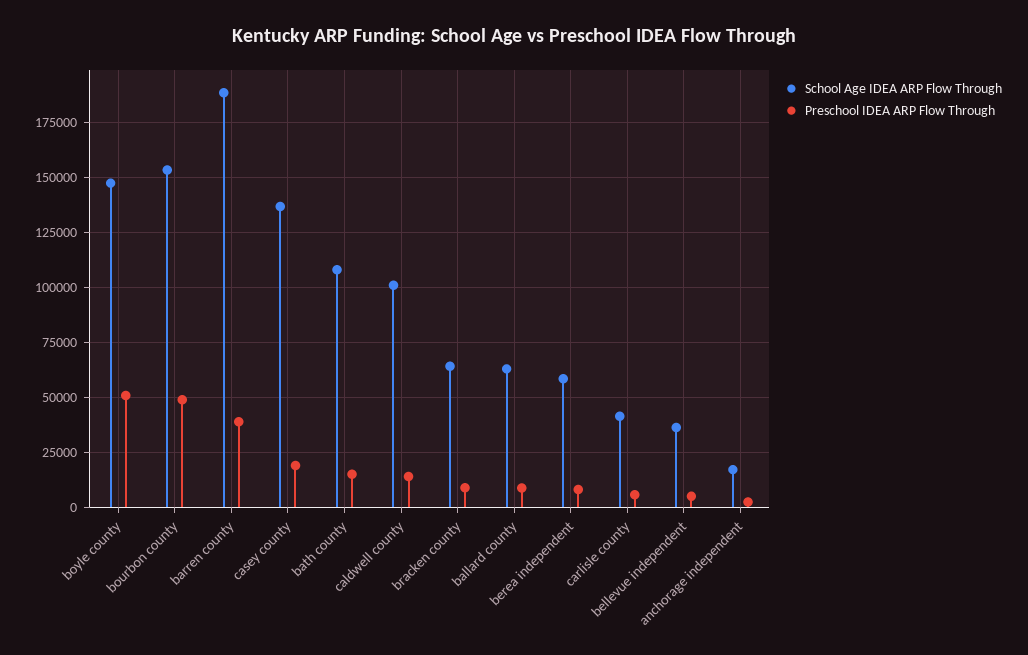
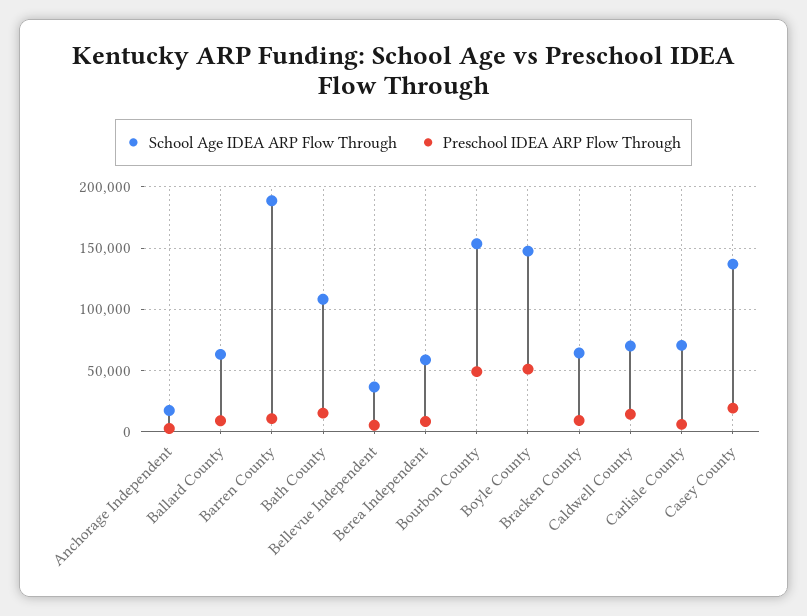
Preschool IDEA ARP Flow Through, barren county: 40000 -> 10000
School Age IDEA ARP Flow Through, caldwell county: 100000 -> 70000
School Age IDEA ARP Flow Through, carlisle county: 40000 -> 70000

